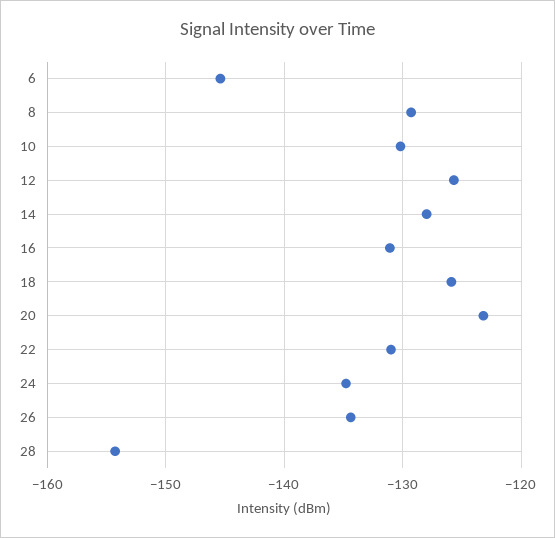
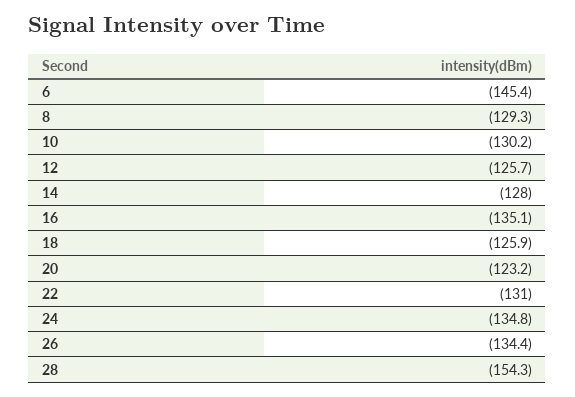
16: -131 -> -135.1

